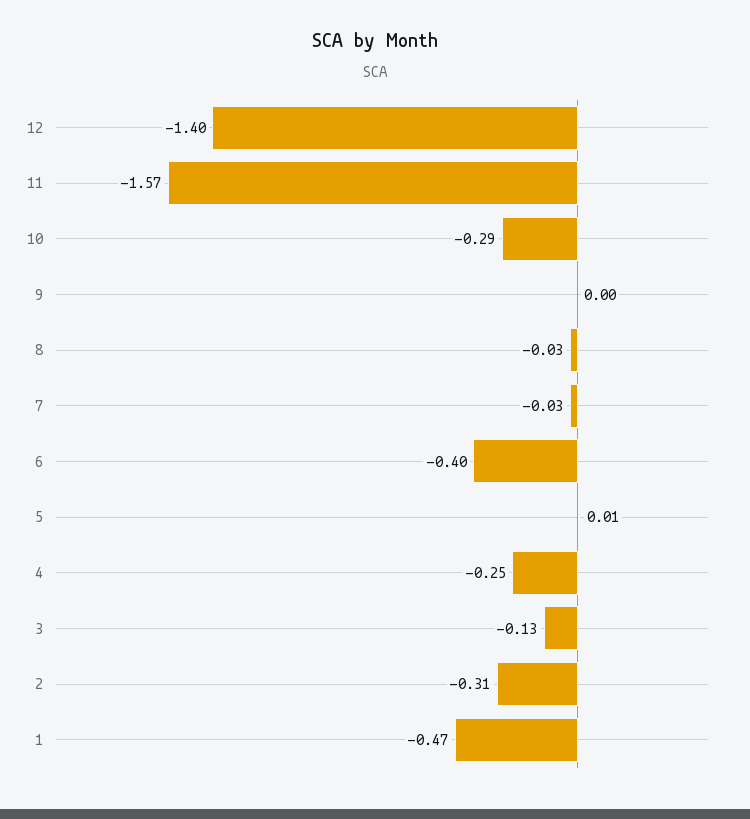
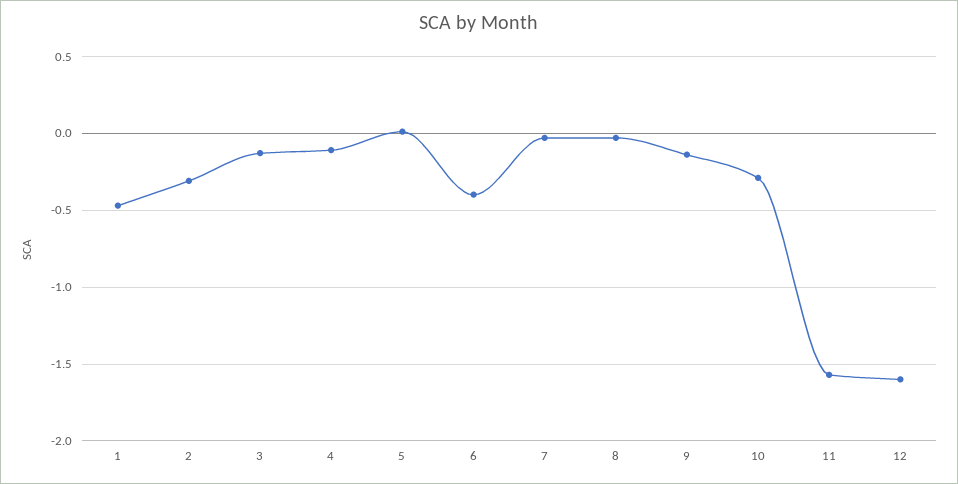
12: -1.4 -> -1.6
9: 0 -> -0.15
4: -0.25 -> -0.1

